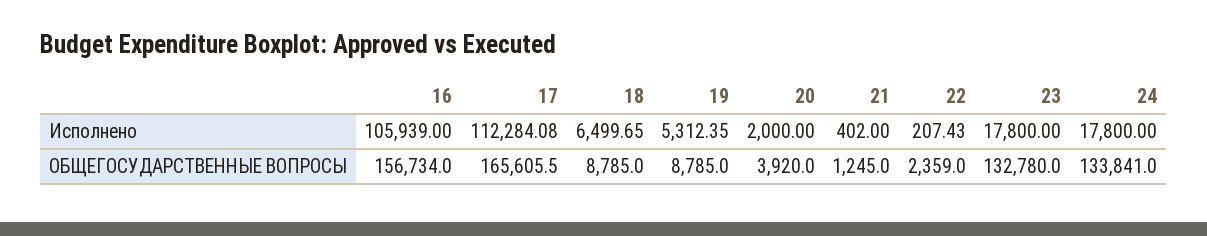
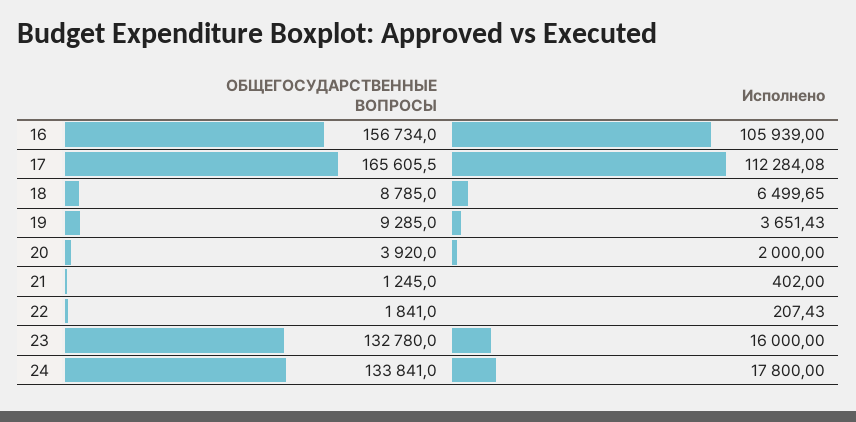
19, Исполнено: 5312.35 -> 3651.43
23, Исполнено: 17800 -> 16000
19, ОБЩЕГОСУДАРСТВЕННЫЕ ВОПРОСЫ: 8785 -> 9285
22, ОБЩЕГОСУДАРСТВЕННЫЕ ВОПРОСЫ: 2359 -> 1841

